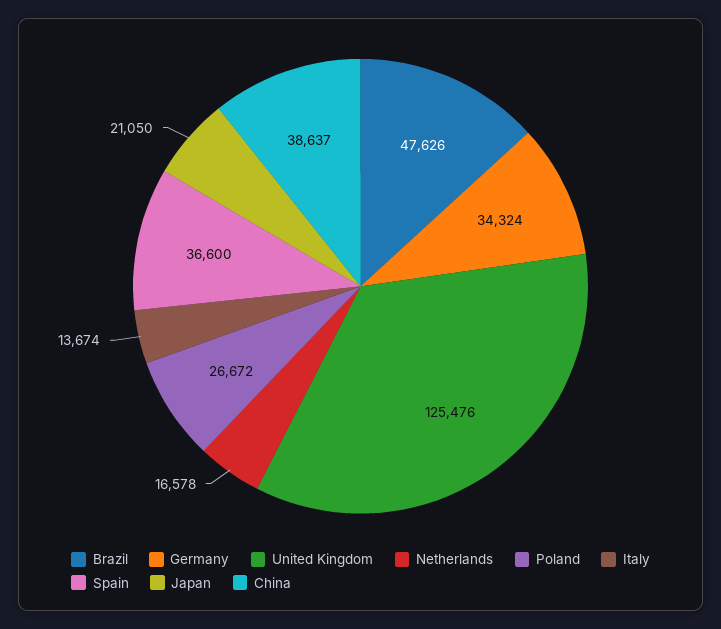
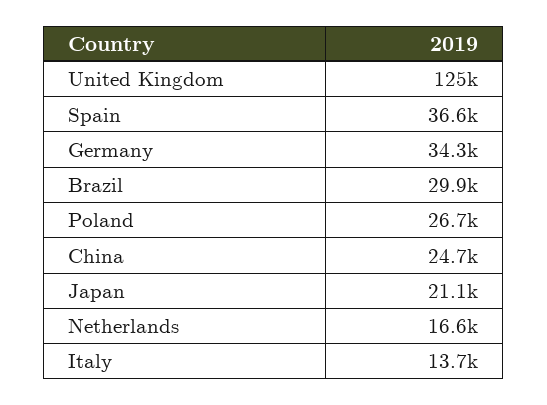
Brazil: 47626 -> 29900
China: 38637 -> 24700

